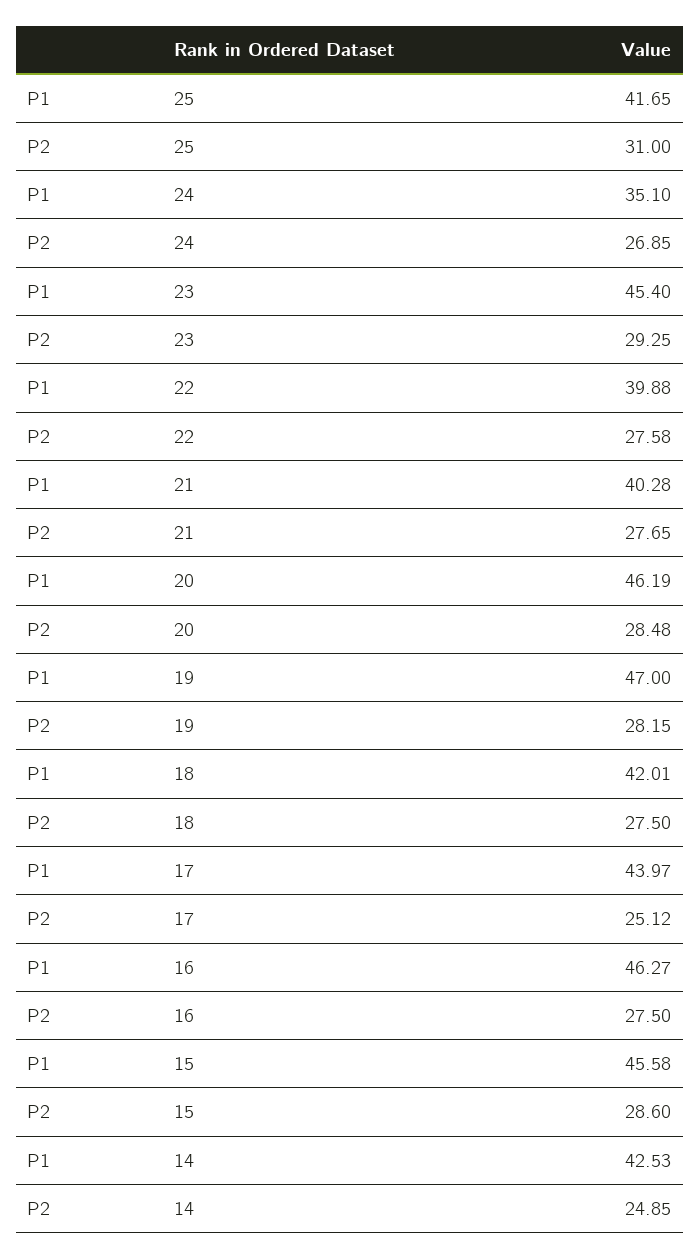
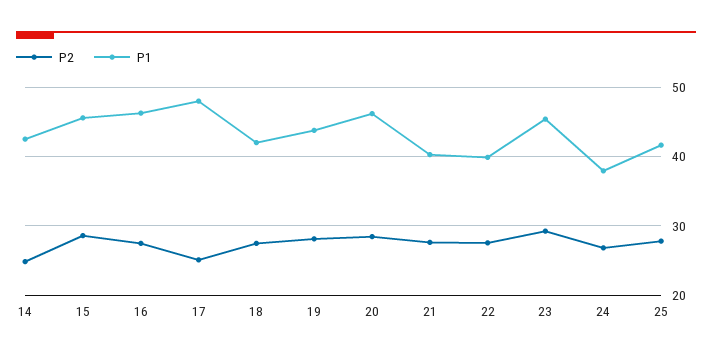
P2, 25: 31 -> 28
P1, 24: 35.1 -> 38
P1, 19: 47 -> 44
P1, 17: 43.97 -> 48

